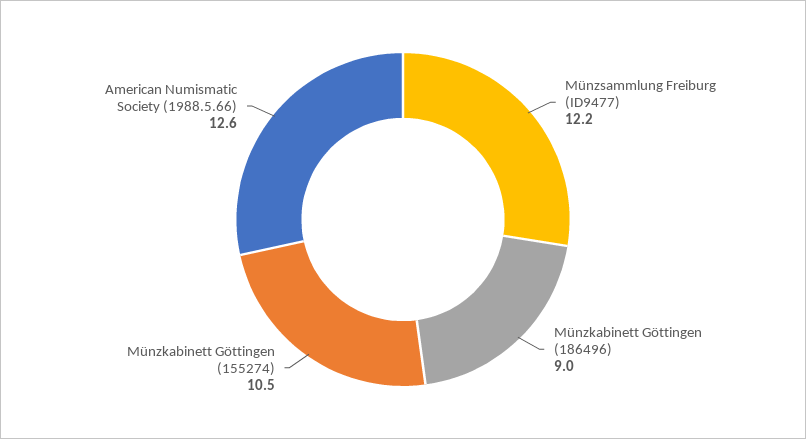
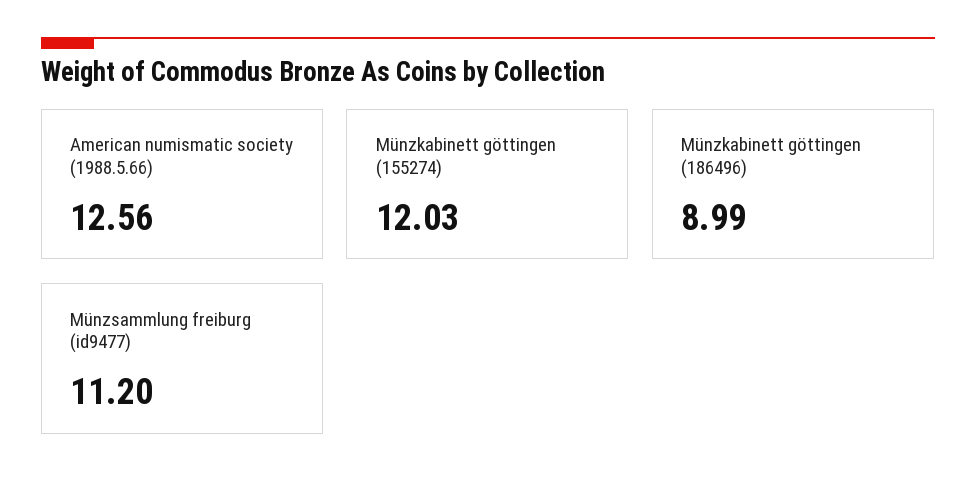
Münzsammlung Freiburg (ID9477): 12.2 -> 11.2
Münzkabinett Göttingen (155274): 10.5 -> 12.03

